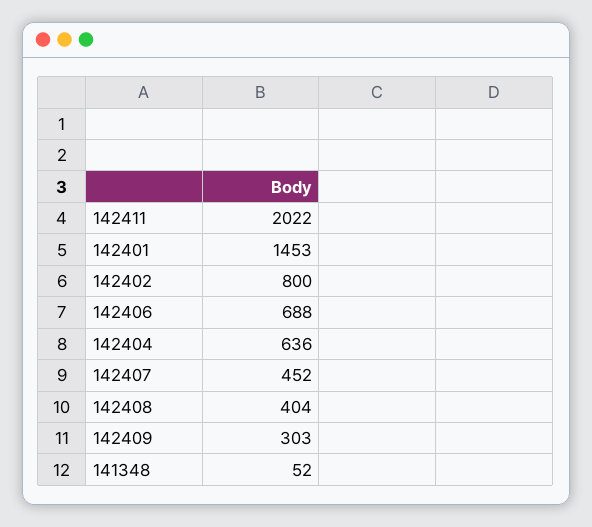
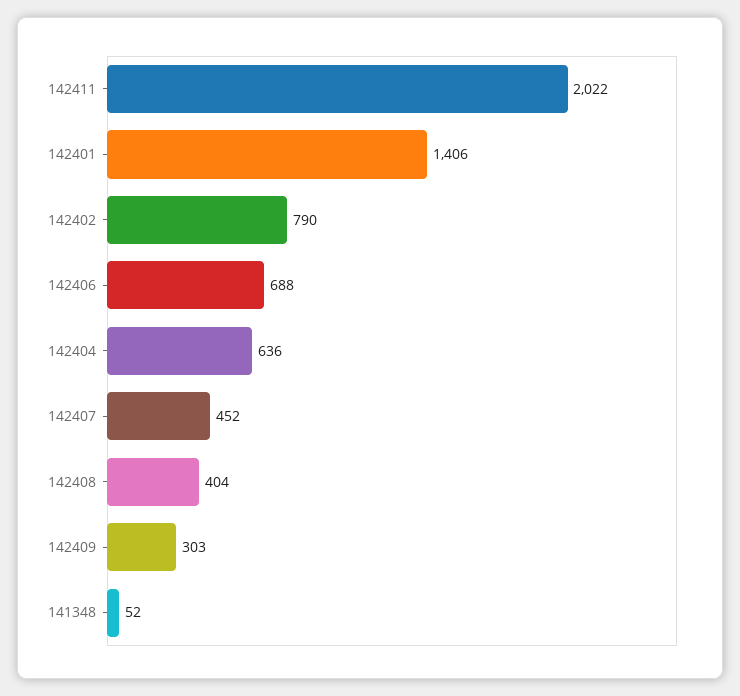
142401: 1453 -> 1406
142402: 800 -> 790

